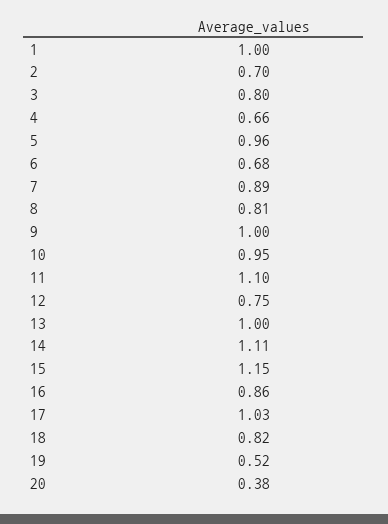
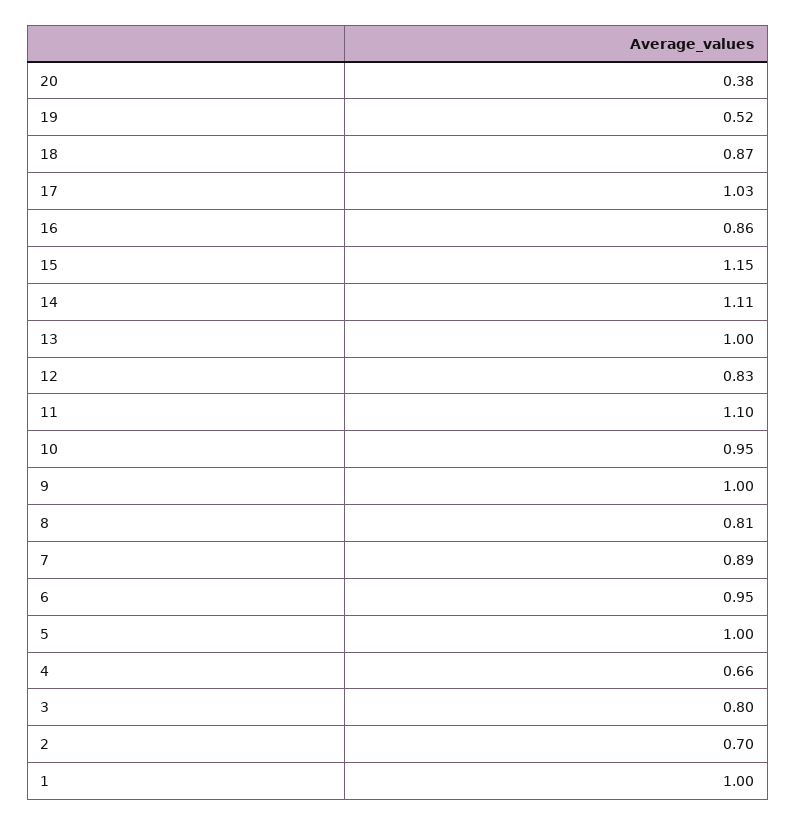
5: 0.96 -> 1
6: 0.68 -> 0.95
12: 0.75 -> 0.83
18: 0.82 -> 0.87

